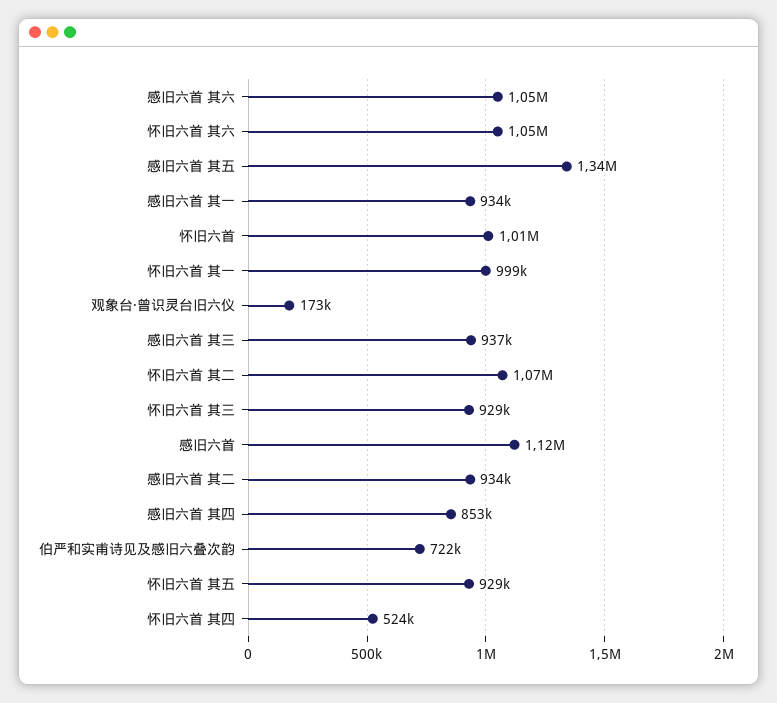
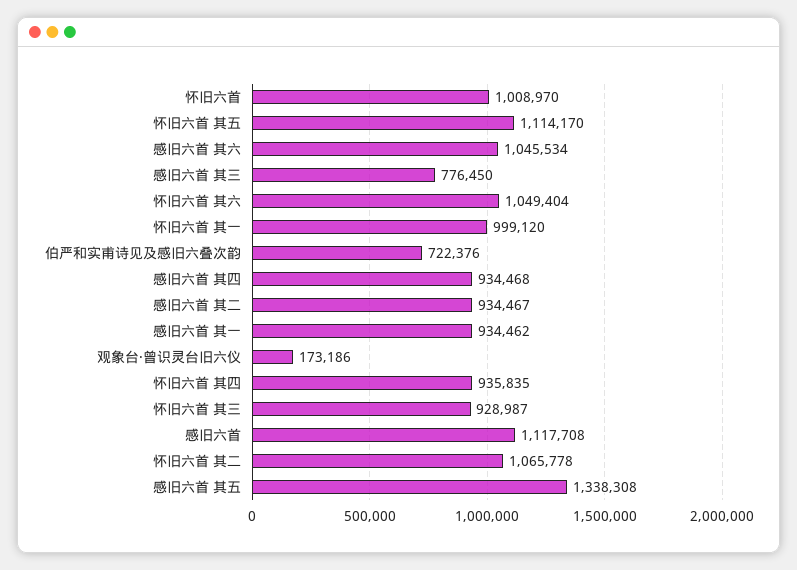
感旧六首 其三: 937000 -> 776450
感旧六首 其四: 853000 -> 934468
怀旧六首 其五: 929000 -> 1114170
怀旧六首 其四: 524000 -> 935835

